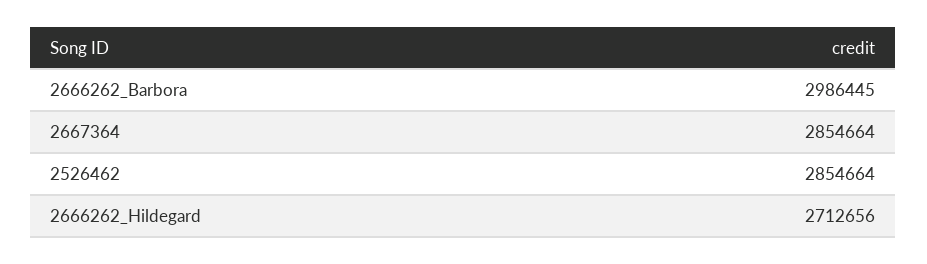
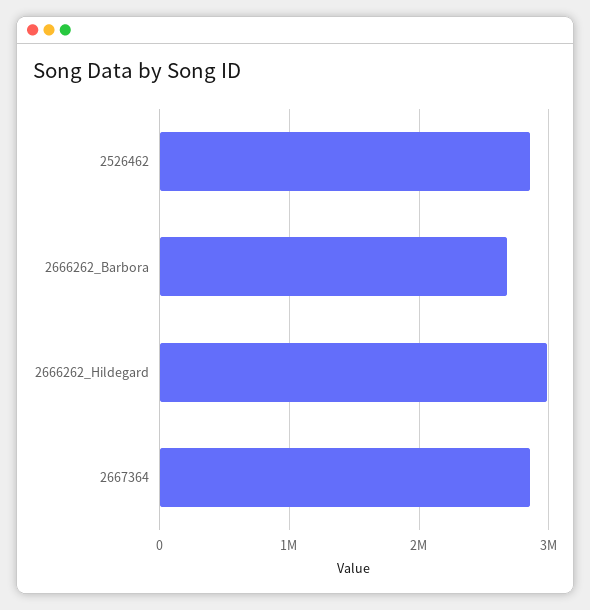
2666262_Barbora: 2986445 -> 2700000
2666262_Hildegard: 2712656 -> 3000000

